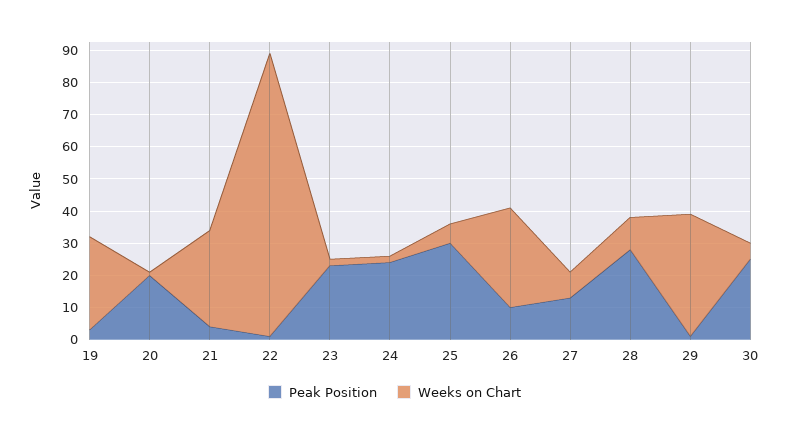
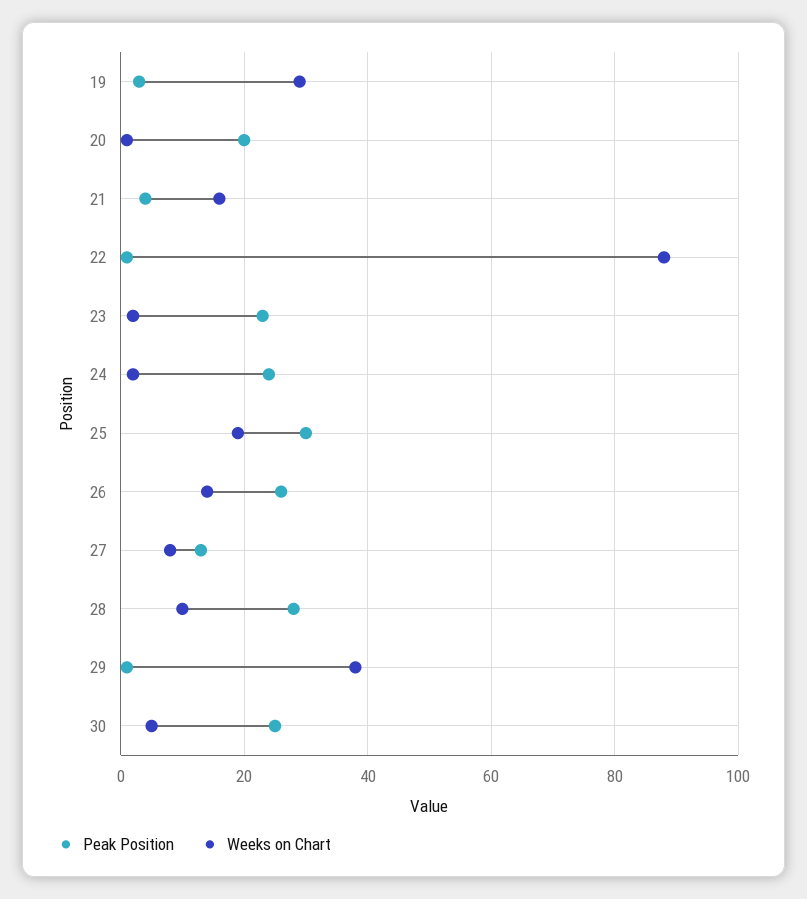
Weeks on Chart, 21: 30 -> 15
Weeks on Chart, 25: 5 -> 20
Peak Position, 26: 10 -> 25
Weeks on Chart, 26: 30 -> 15

